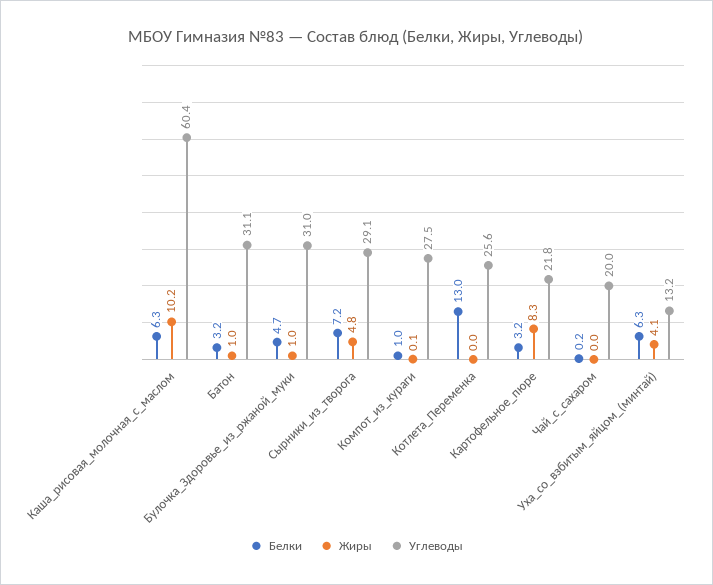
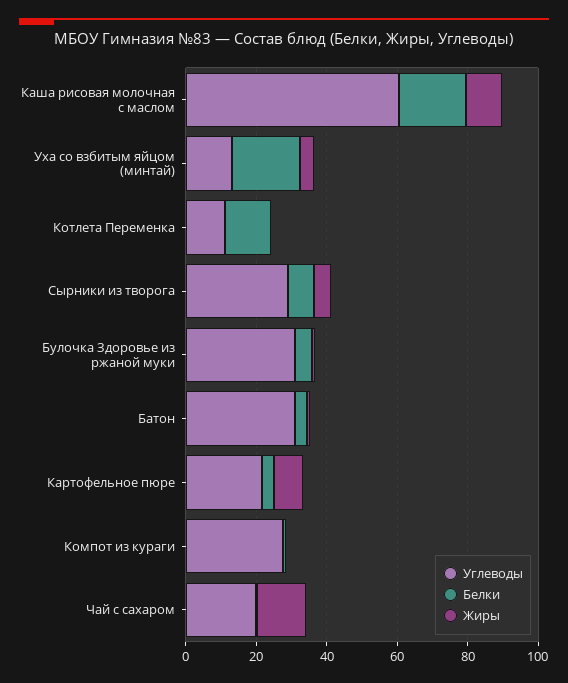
Белки, Каша_рисовая_молочная_с_маслом: 6.3 -> 20
Углеводы, Котлета_Переменка: 25.6 -> 10
Жиры, Чай_с_сахаром: 0 -> 15
Белки, Уха_со_взбитым_яйцом_(минтай): 6.3 -> 20

